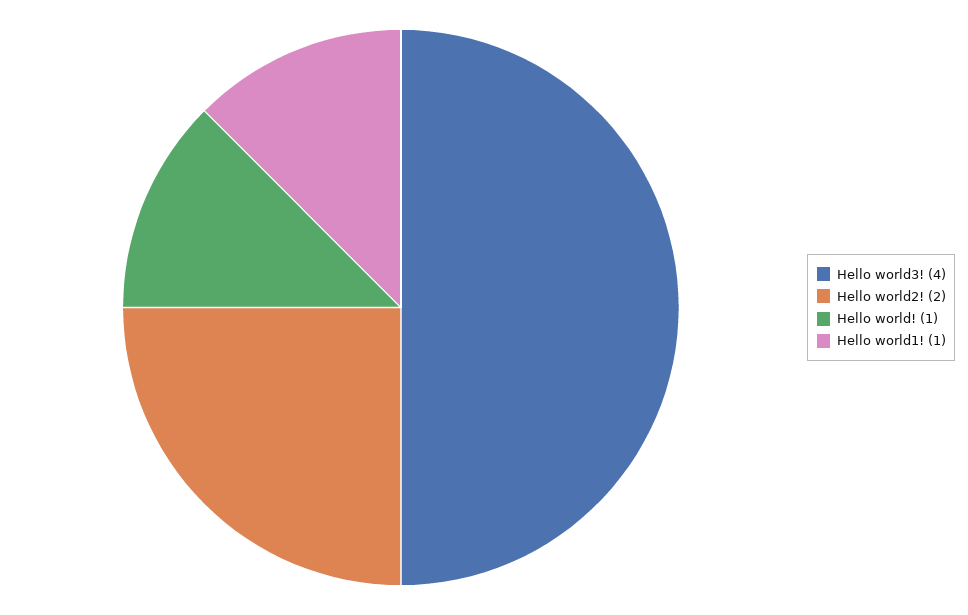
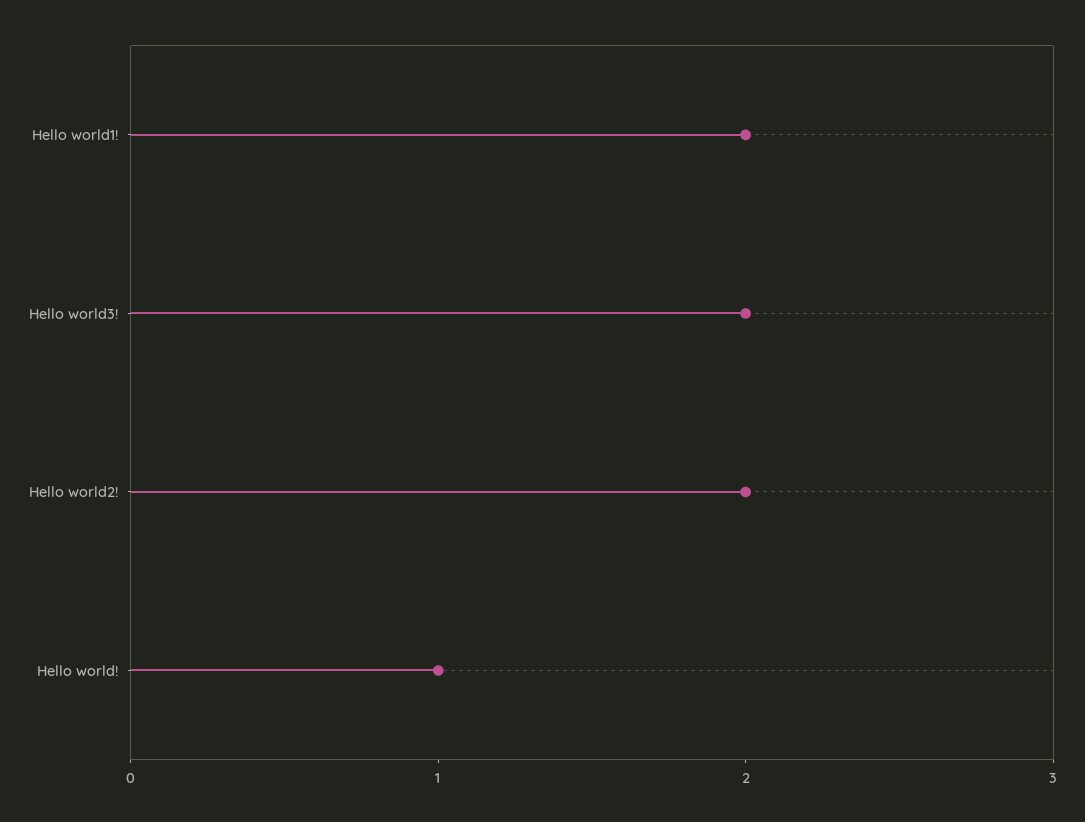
Hello world3!: 4 -> 2
Hello world1!: 1 -> 2

